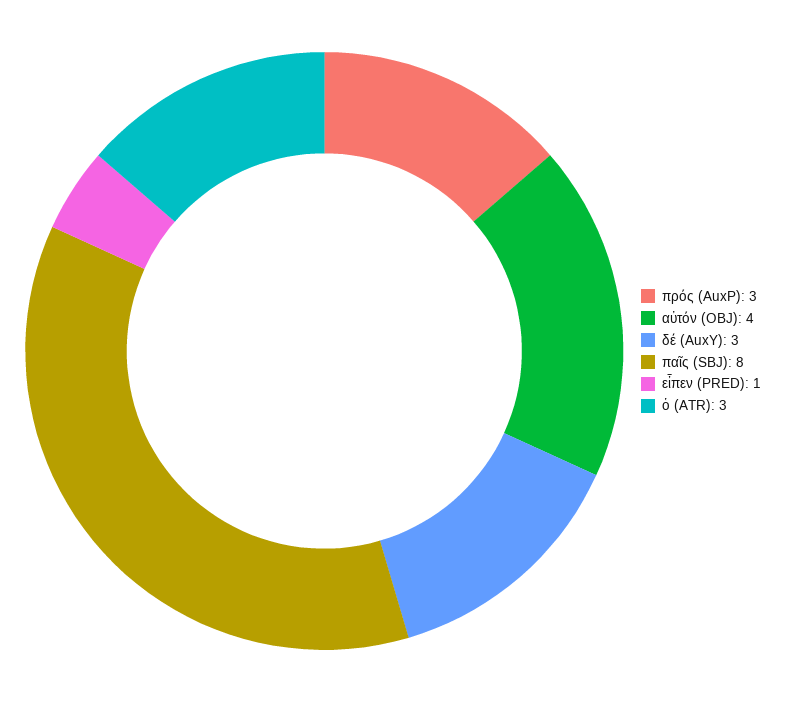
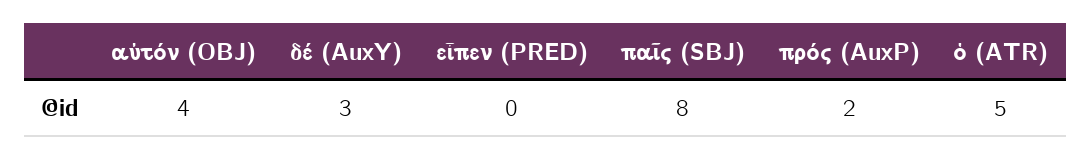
πρός (AuxP): 3 -> 2
εἶπεν (PRED): 1 -> 0
ὁ (ATR): 3 -> 5

